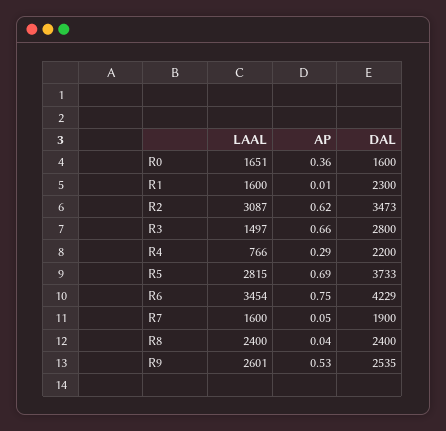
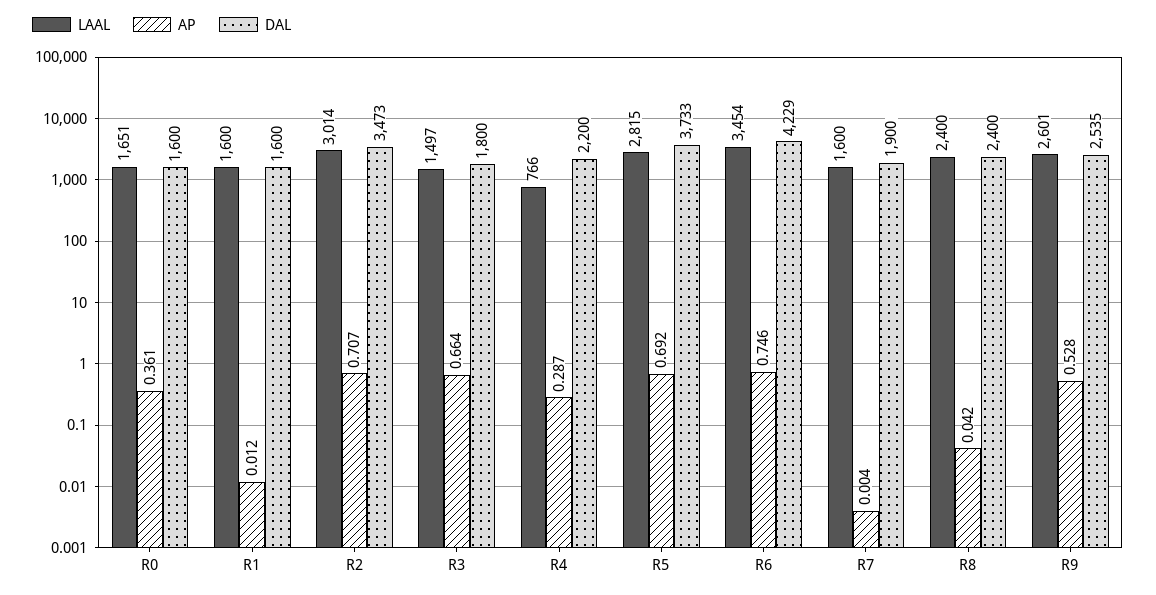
DAL, R1: 2300 -> 1600
LAAL, R2: 3087 -> 3014
AP, R2: 0.62 -> 0.707
DAL, R3: 2800 -> 1800
AP, R7: 0.05 -> 0.004

